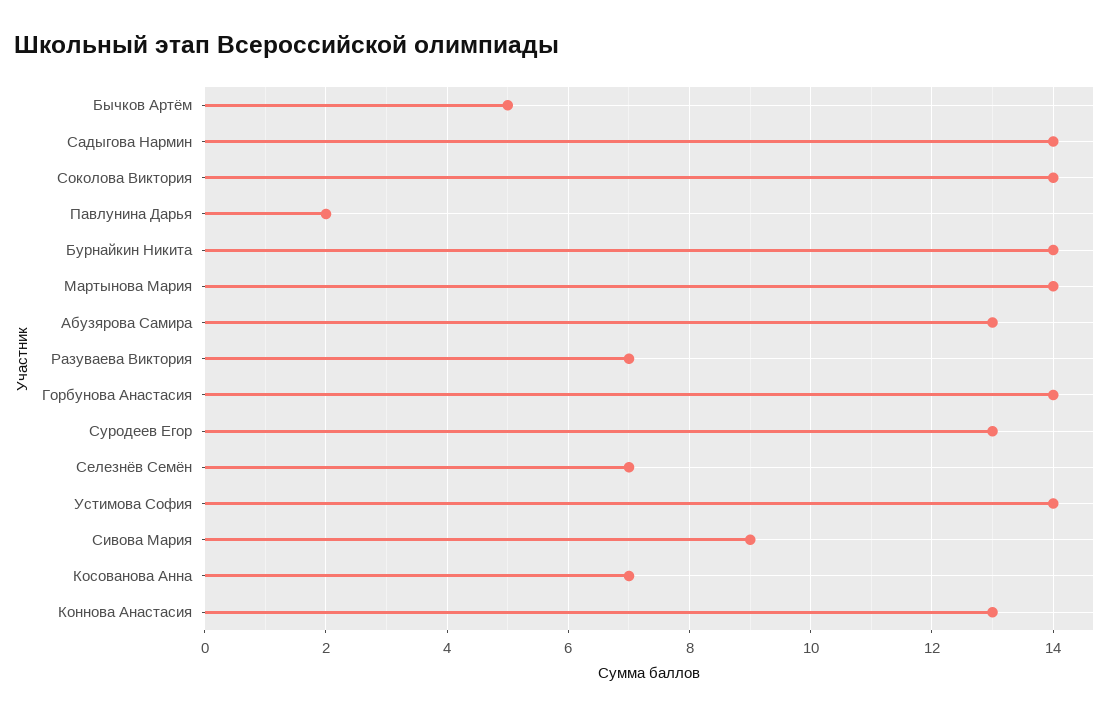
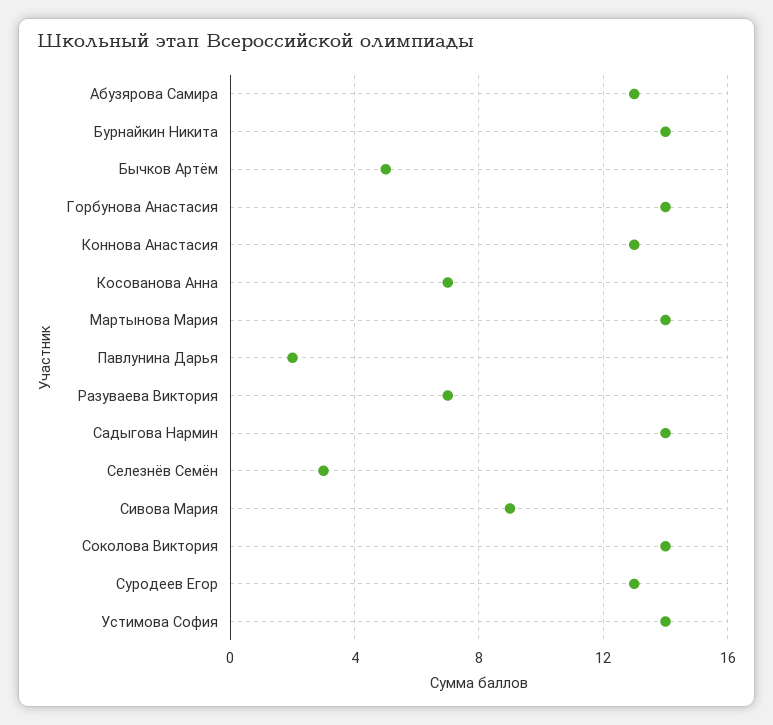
Селезнёв Семён: 7 -> 3

